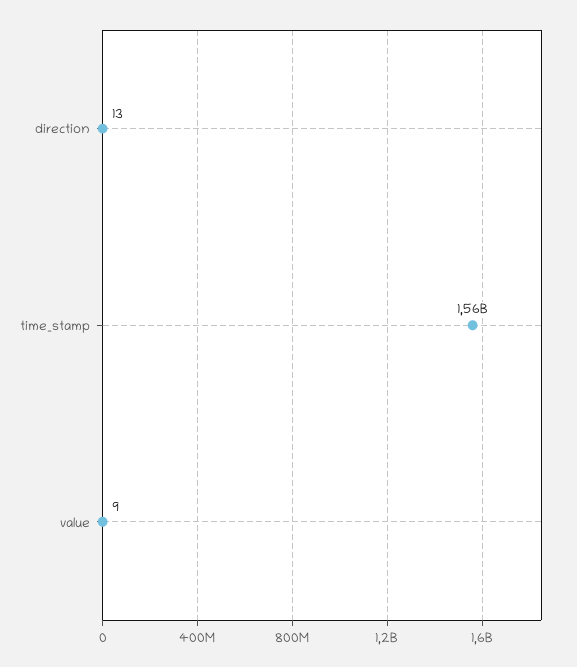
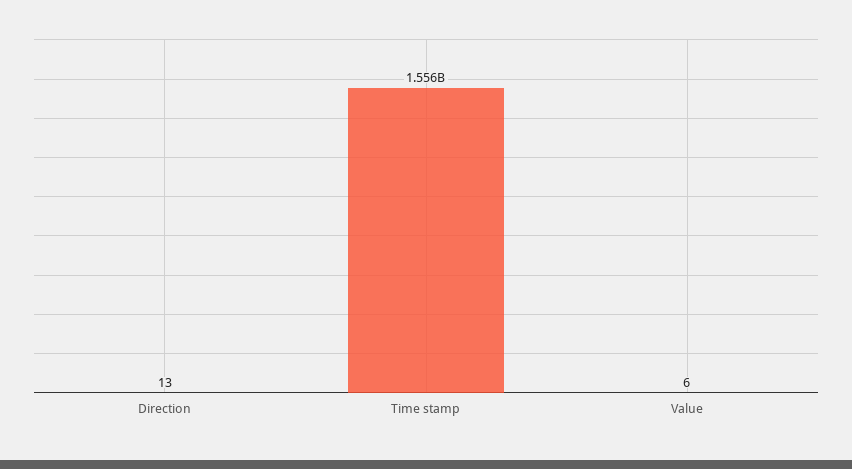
value: 9 -> 6

